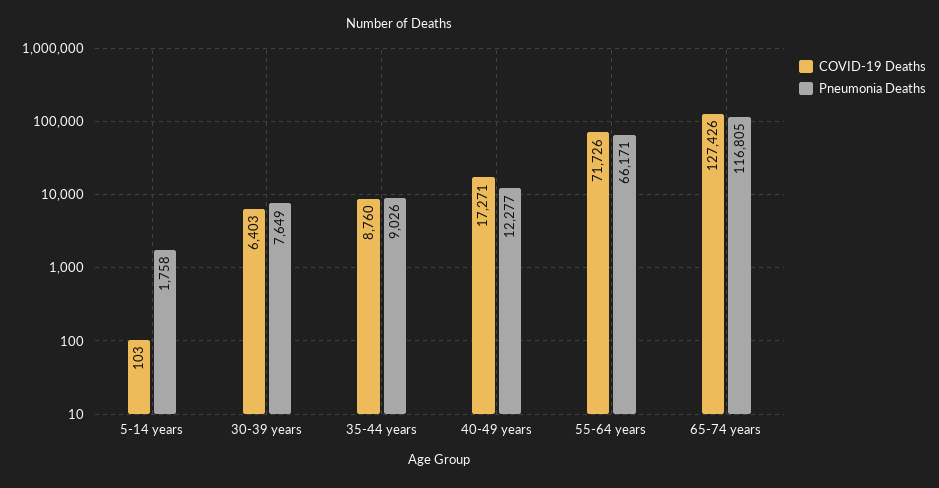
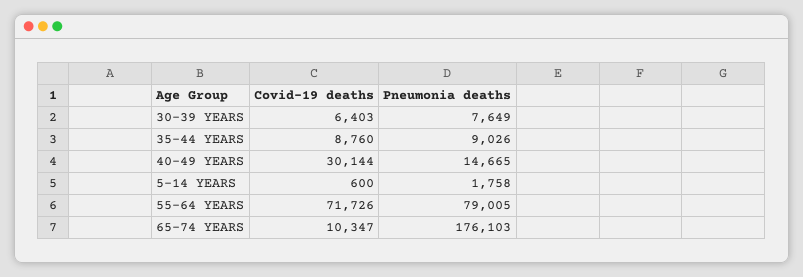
COVID-19 Deaths, 5-14 years: 103 -> 600
COVID-19 Deaths, 40-49 years: 17271 -> 30144
Pneumonia Deaths, 40-49 years: 12277 -> 14665
Pneumonia Deaths, 55-64 years: 66171 -> 79005
COVID-19 Deaths, 65-74 years: 127426 -> 10347
Pneumonia Deaths, 65-74 years: 116805 -> 176103

